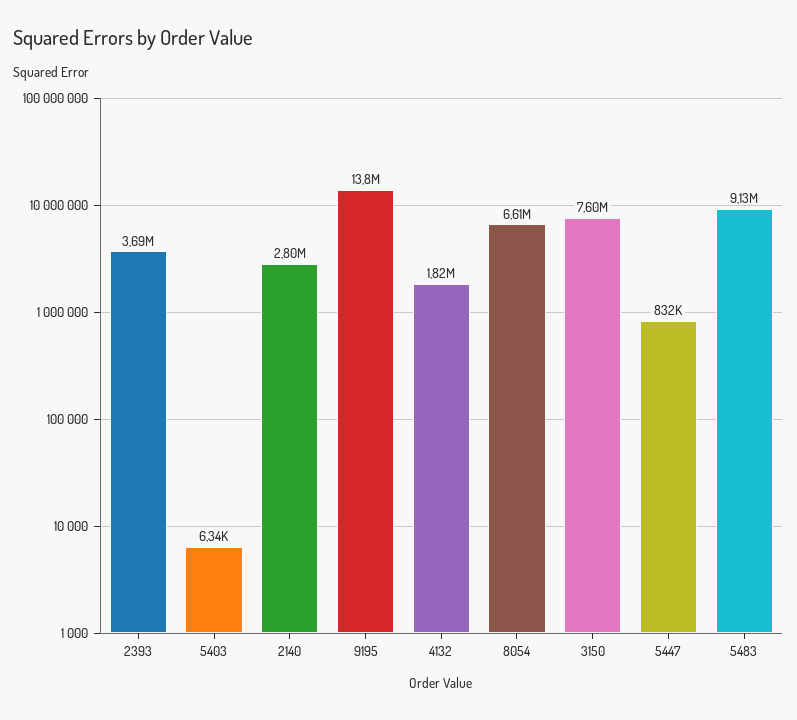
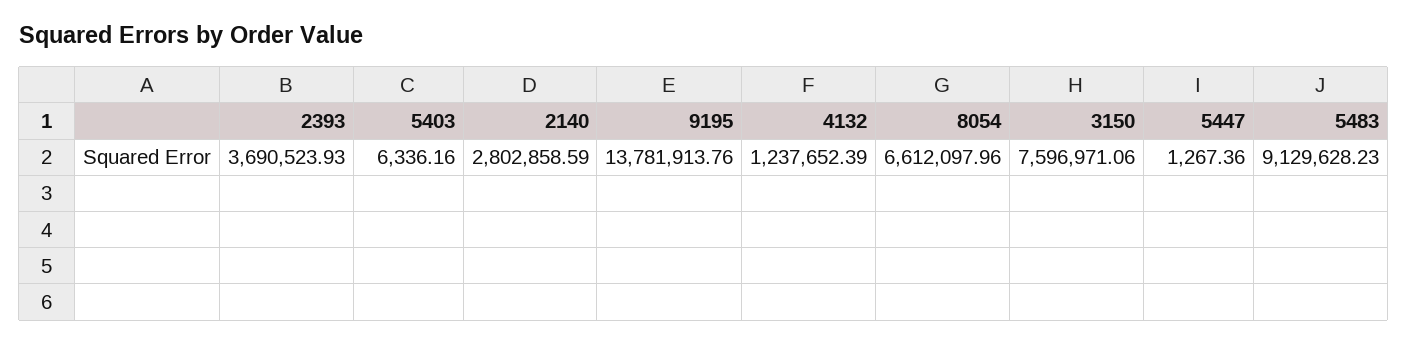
4132: 1820000 -> 1237652.39
5447: 832000 -> 1267.36

